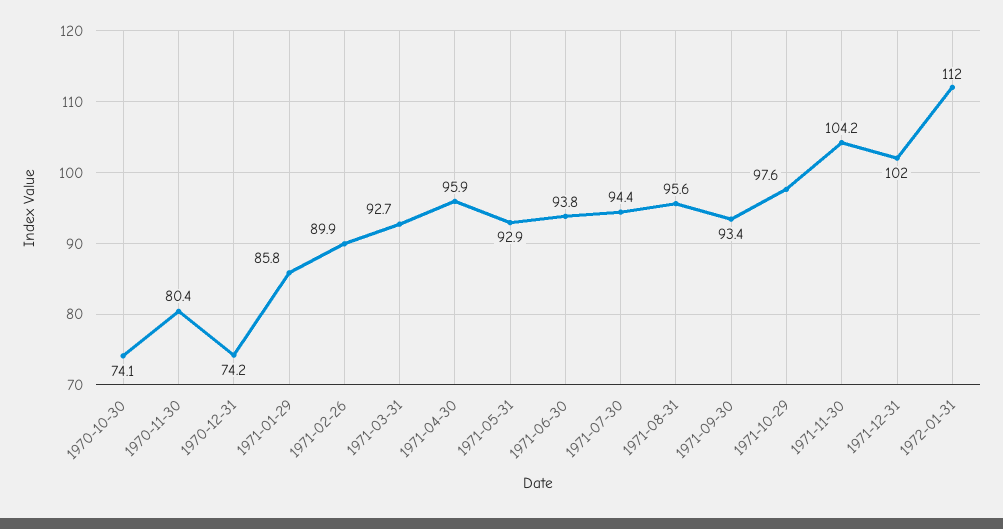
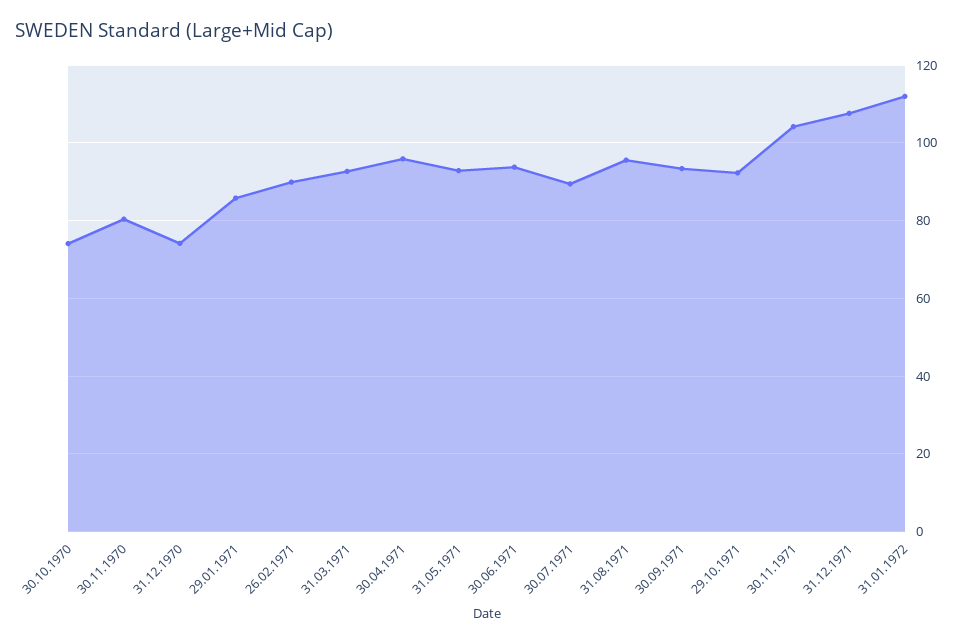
1971-07-30: 94.4 -> 90
1971-10-29: 97.6 -> 92
1971-12-31: 102 -> 108

